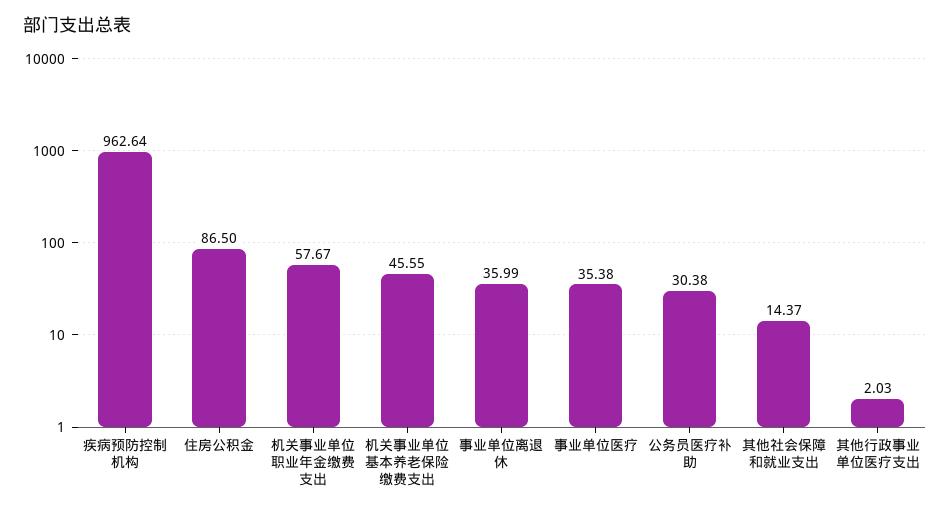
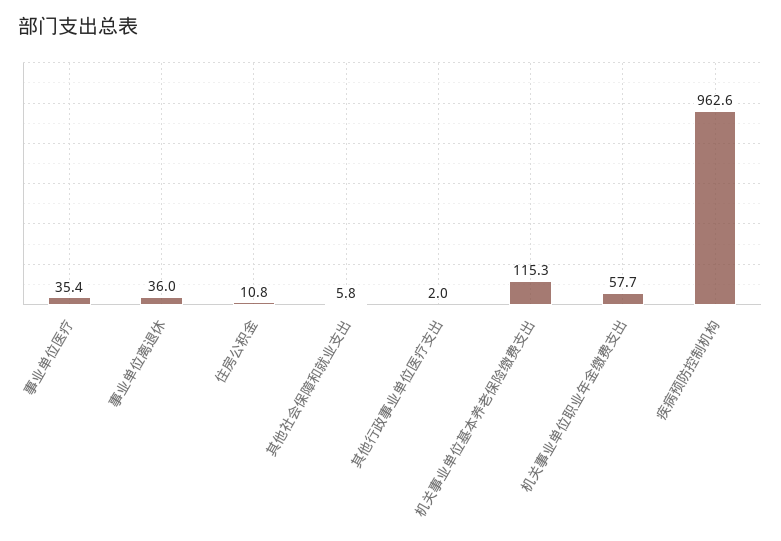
住房公积金: 86.5 -> 10.8
机关事业单位基本养老保险缴费支出: 45.55 -> 115.3
公务员医疗补助: 30.38 -> none
其他社会保障和就业支出: 14.37 -> 5.8

